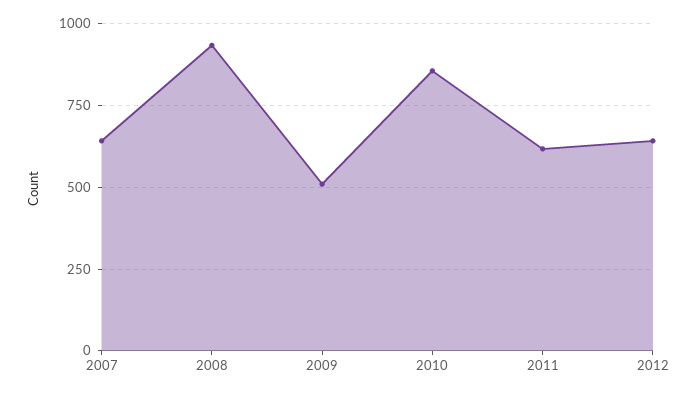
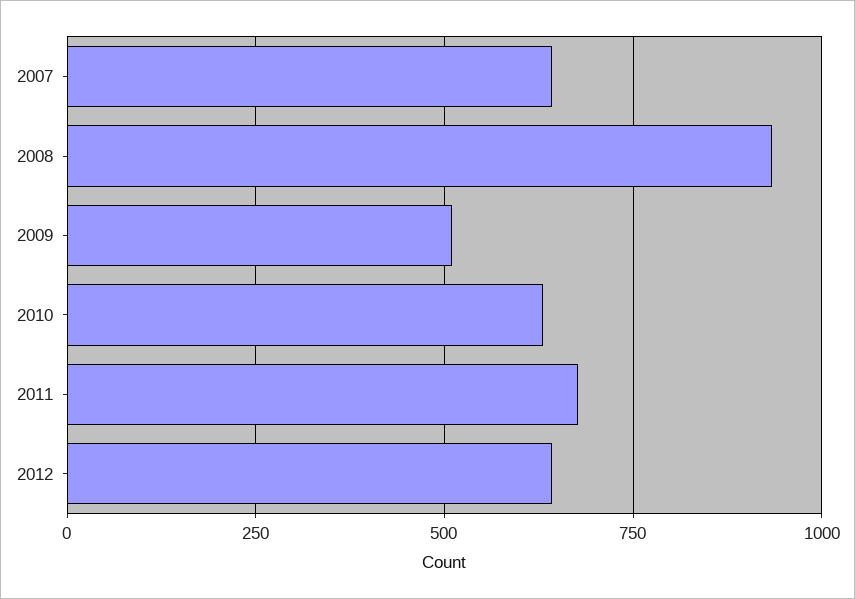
2010: 850 -> 625
2011: 625 -> 675

